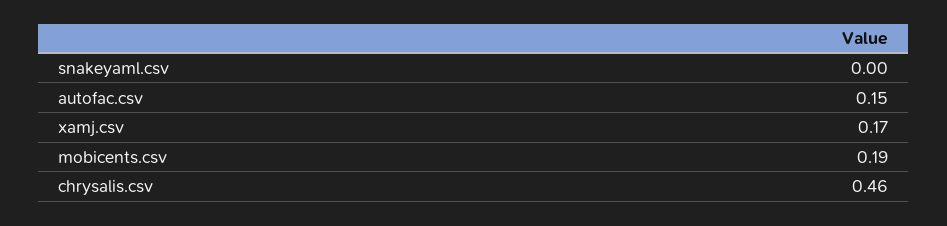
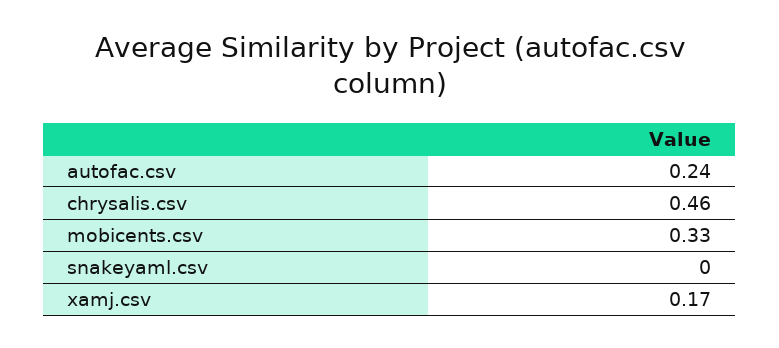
autofac.csv: 0.15 -> 0.24
mobicents.csv: 0.19 -> 0.33

